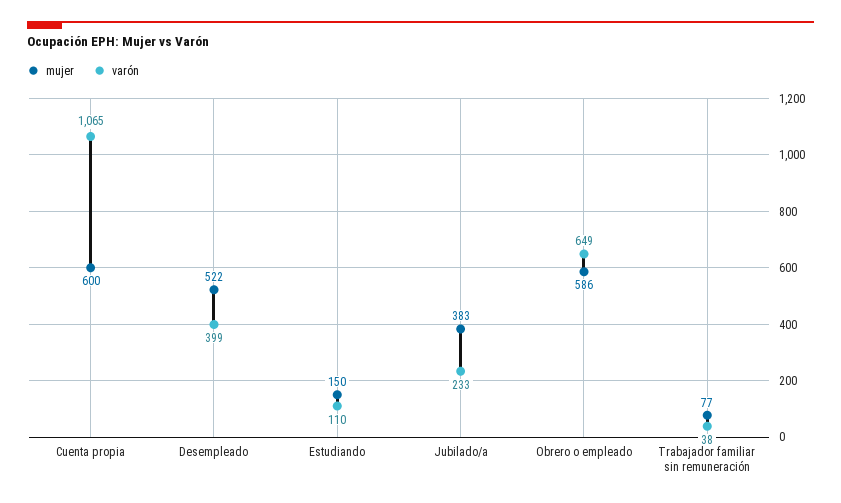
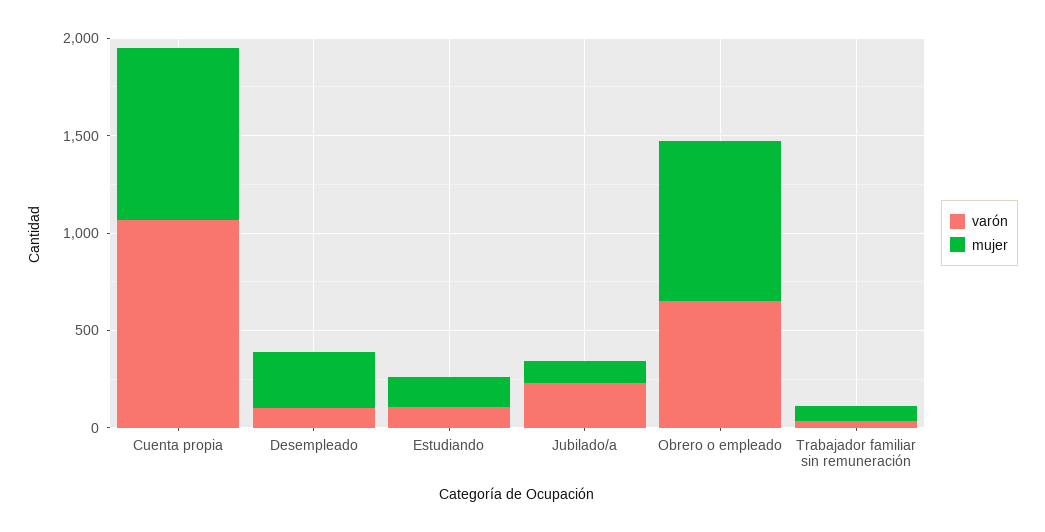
mujer, Cuenta propia: 600 -> 900
mujer, Desempleado: 522 -> 300
varón, Desempleado: 399 -> 100
mujer, Jubilado/a: 383 -> 100
mujer, Obrero o empleado: 586 -> 800

